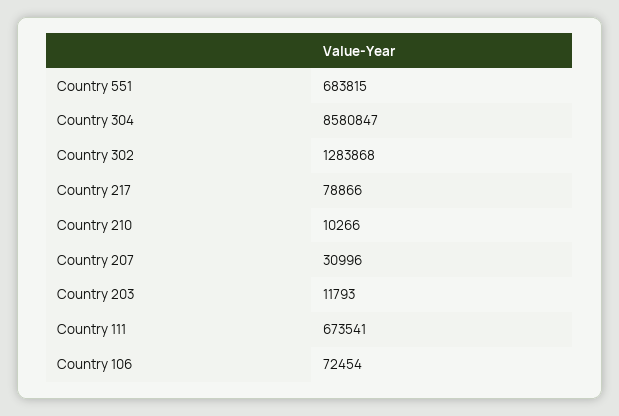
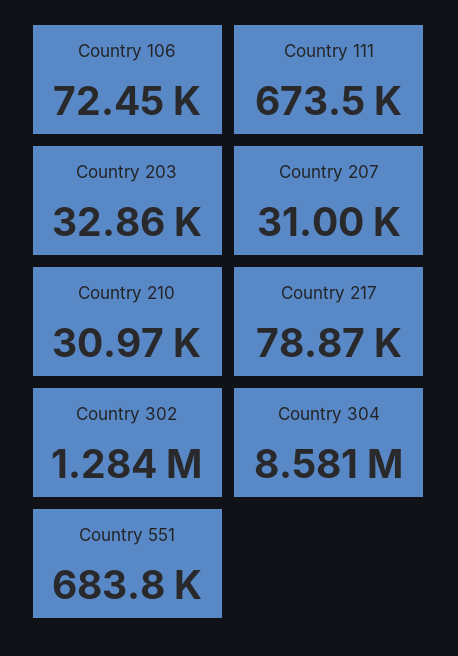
Country 210: 10266 -> 30970
Country 203: 11793 -> 32860

